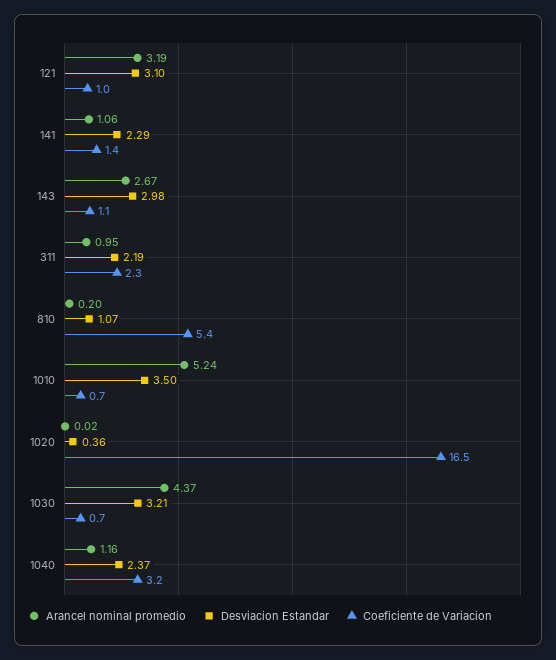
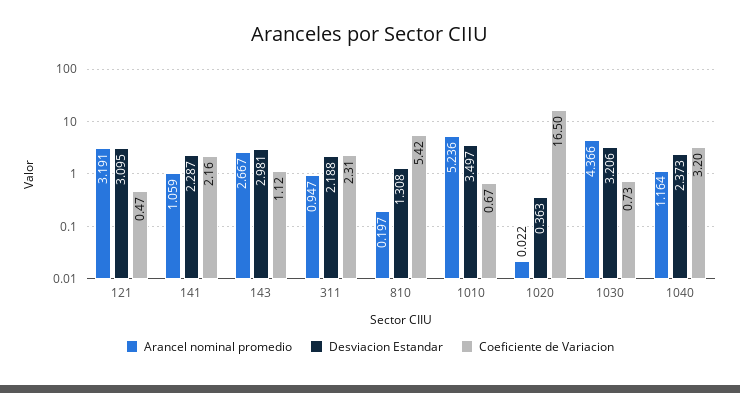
Coeficiente de Variacion, 121: 1 -> 0.47
Coeficiente de Variacion, 141: 1.4 -> 2.16
Desviacion Estandar, 810: 1.07 -> 1.308

